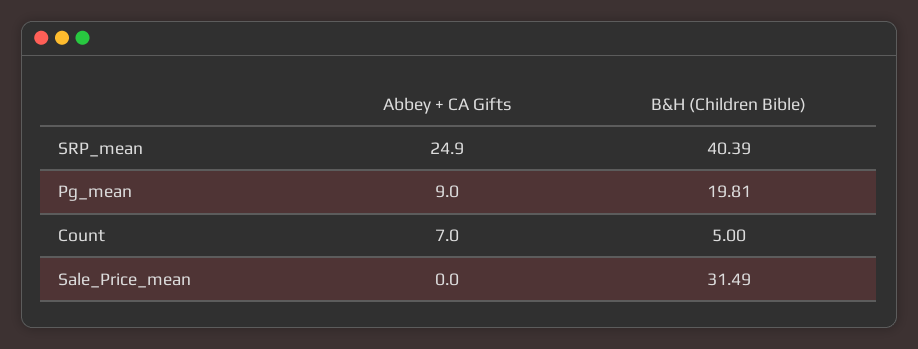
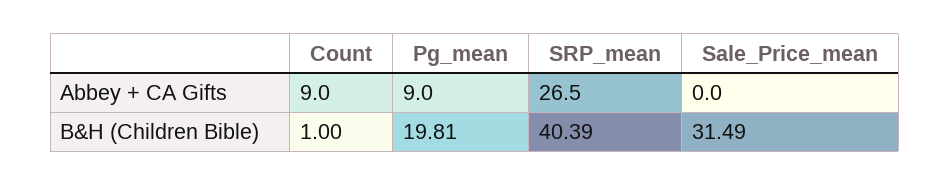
Abbey + CA Gifts, SRP_mean: 24.9 -> 26.5
Abbey + CA Gifts, Count: 7 -> 9
B&H (Children Bible), Count: 5 -> 1

